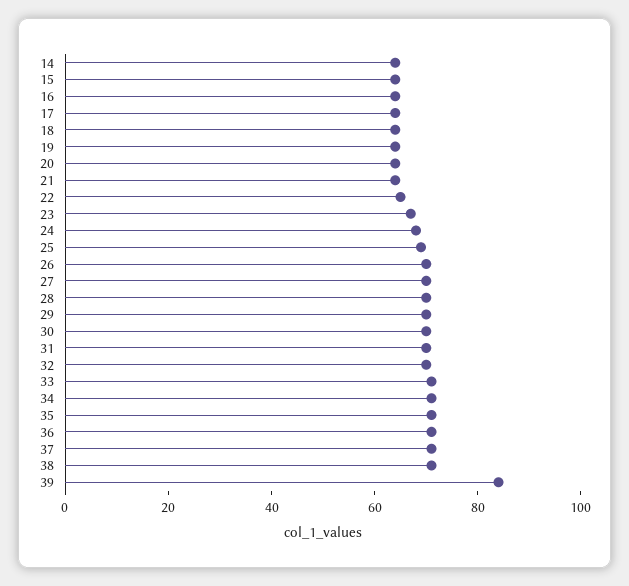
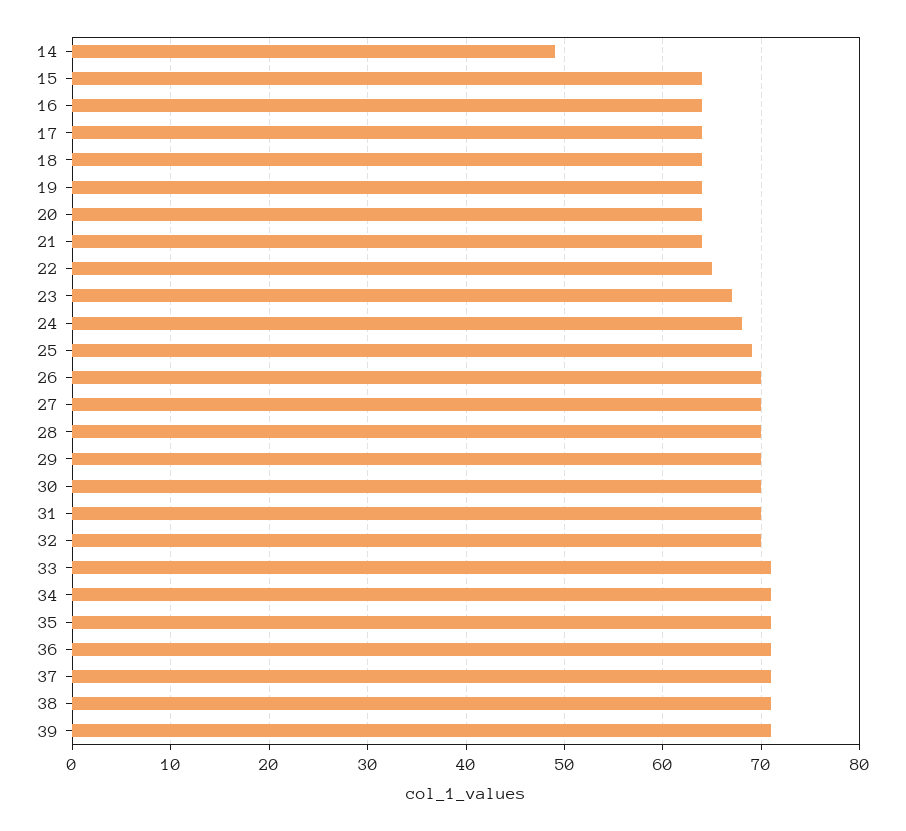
14: 65 -> 49
39: 85 -> 71

